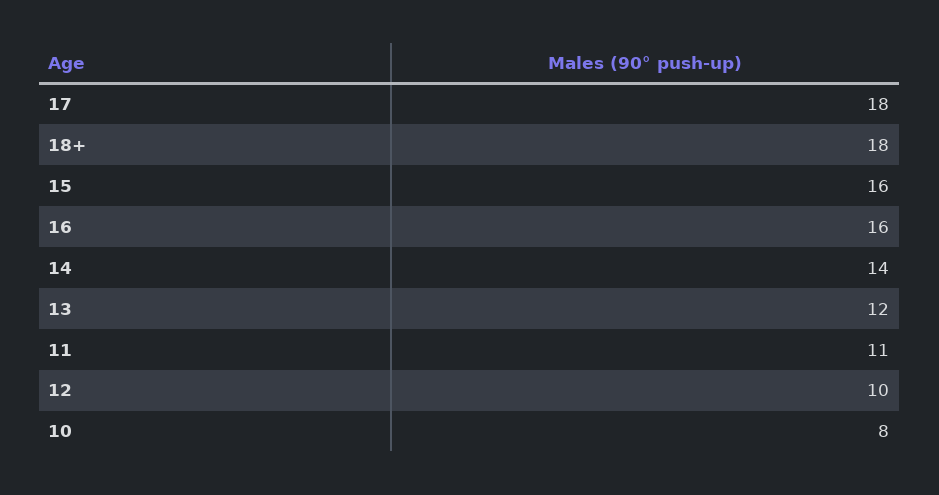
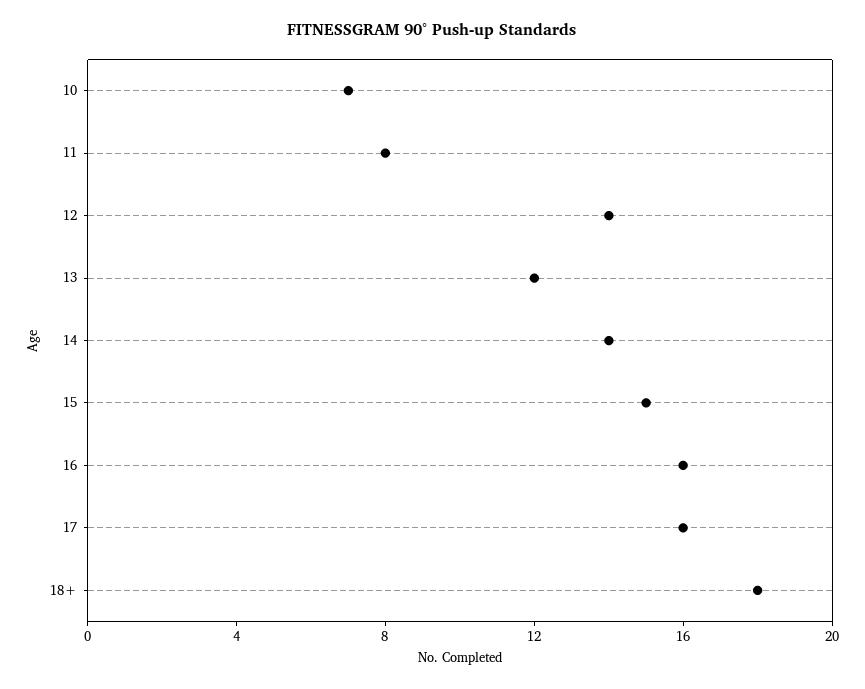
17: 18 -> 16
15: 16 -> 15
11: 11 -> 8
12: 10 -> 14
10: 8 -> 7

